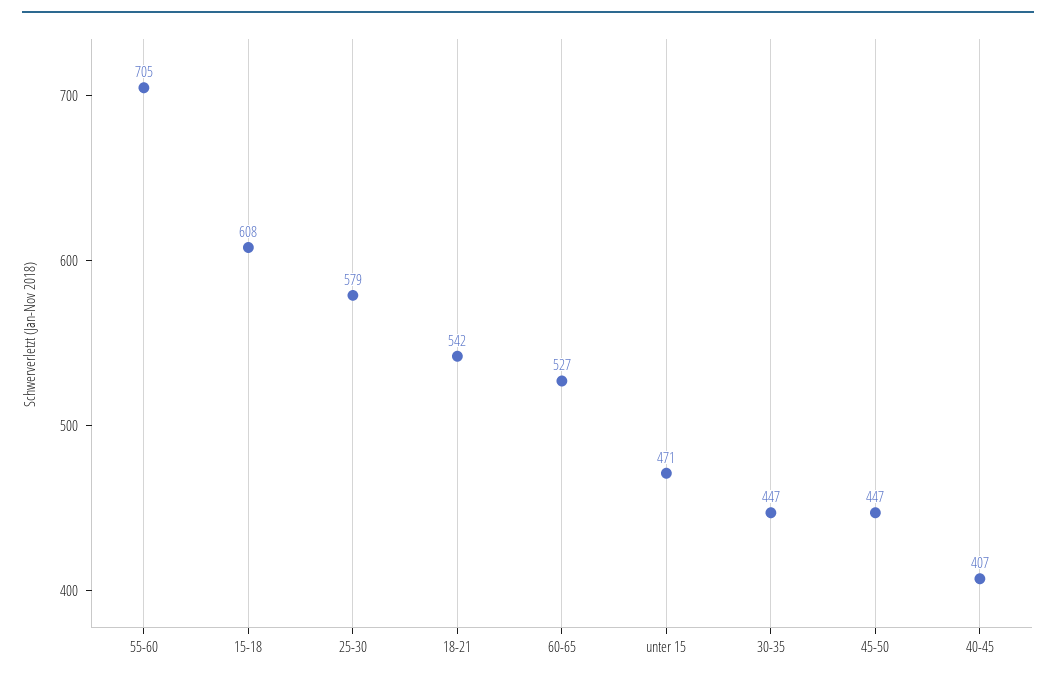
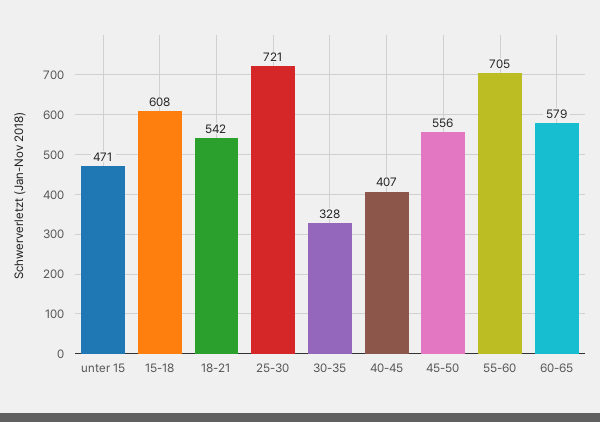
25-30: 579 -> 721
60-65: 527 -> 579
30-35: 447 -> 328
45-50: 447 -> 556

